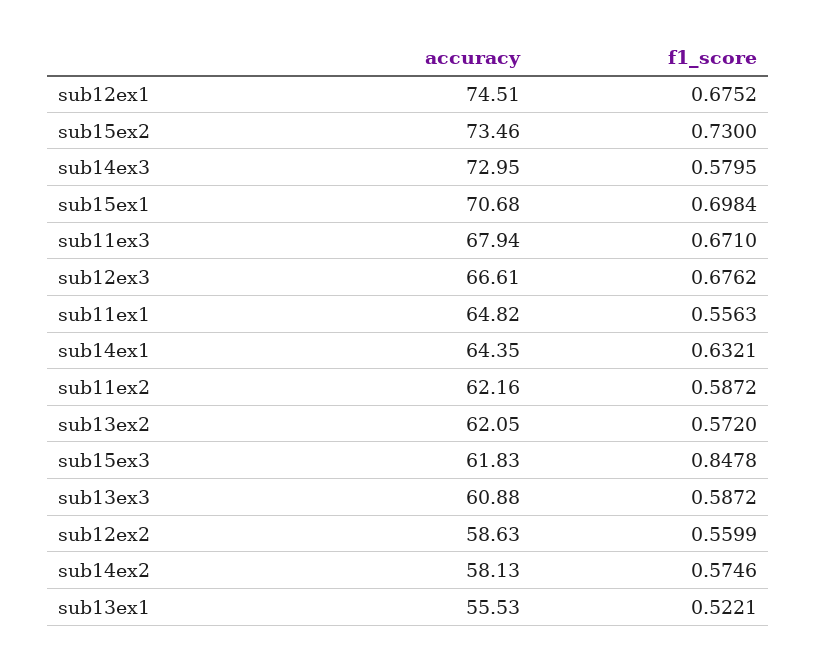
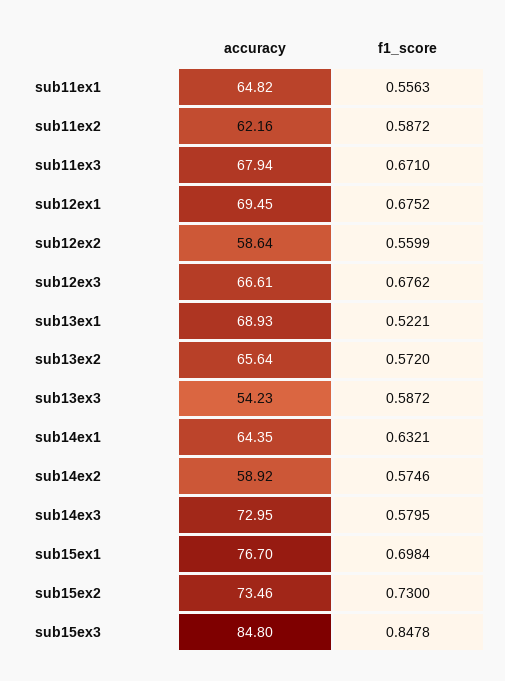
accuracy, sub12ex1: 74.51 -> 69.45
accuracy, sub15ex1: 70.68 -> 76.7
accuracy, sub13ex2: 62.05 -> 65.64
accuracy, sub15ex3: 61.83 -> 84.8
accuracy, sub13ex3: 60.88 -> 54.23
accuracy, sub12ex2: 58.63 -> 58.64
accuracy, sub14ex2: 58.13 -> 58.92
accuracy, sub13ex1: 55.53 -> 68.93

